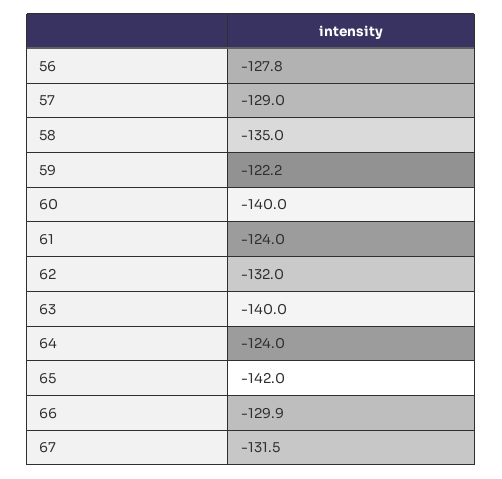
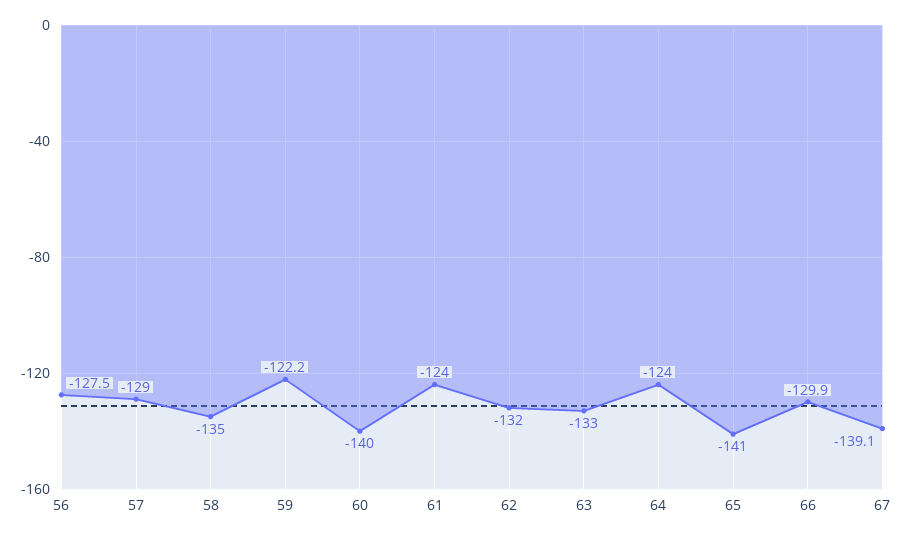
56: -127.8 -> -127.5
63: -140 -> -133
65: -142 -> -141
67: -131.5 -> -139.1

